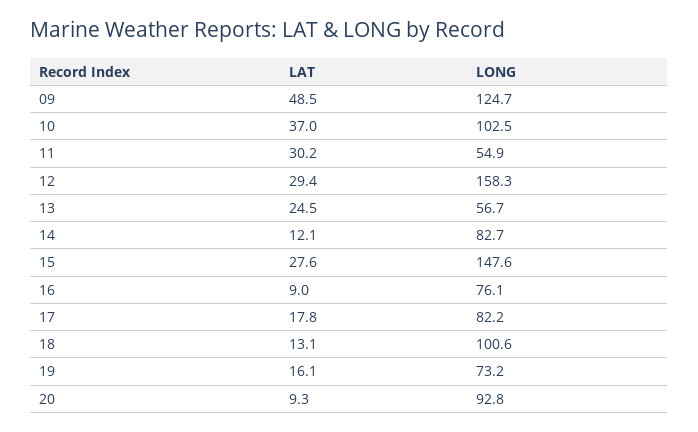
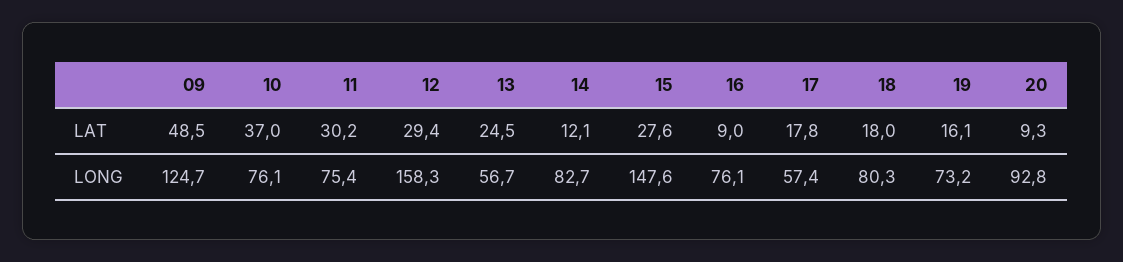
LONG, 10: 102.5 -> 76.1
LONG, 11: 54.9 -> 75.4
LONG, 17: 82.2 -> 57.4
LAT, 18: 13.1 -> 18
LONG, 18: 100.6 -> 80.3

